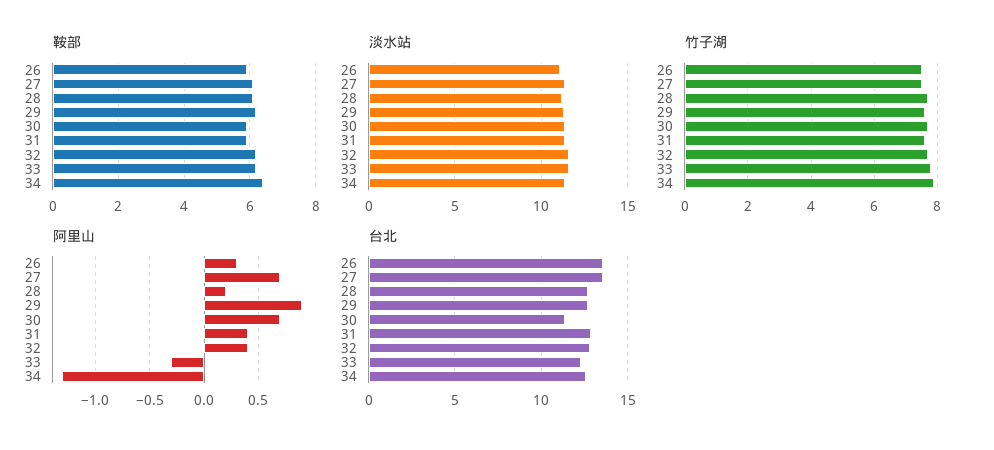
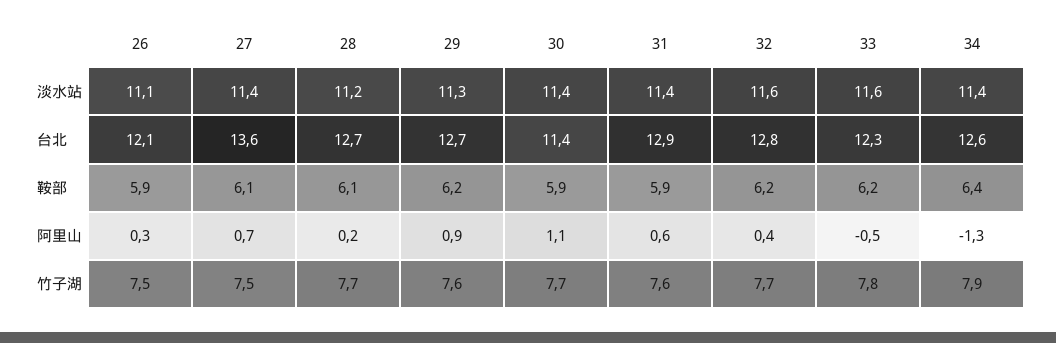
阿里山, 30: 0.7 -> 1.1
阿里山, 31: 0.4 -> 0.6
阿里山, 33: -0.3 -> -0.5
台北, 26: 13.5 -> 12.1

